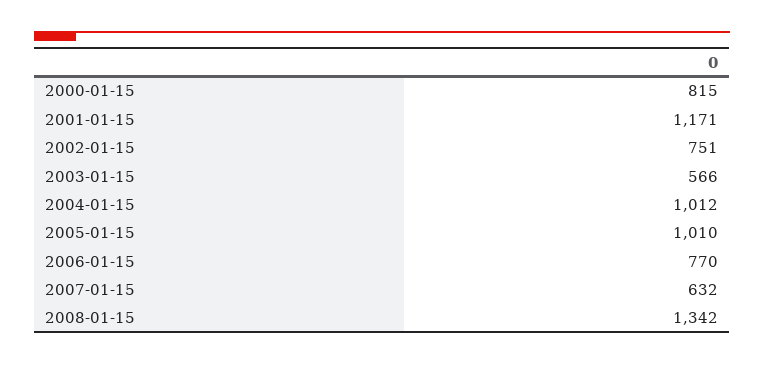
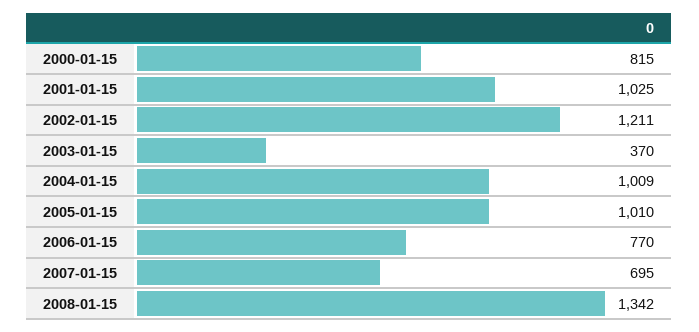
2001-01-15: 1171 -> 1025
2002-01-15: 751 -> 1211
2003-01-15: 566 -> 370
2004-01-15: 1012 -> 1009
2007-01-15: 632 -> 695

